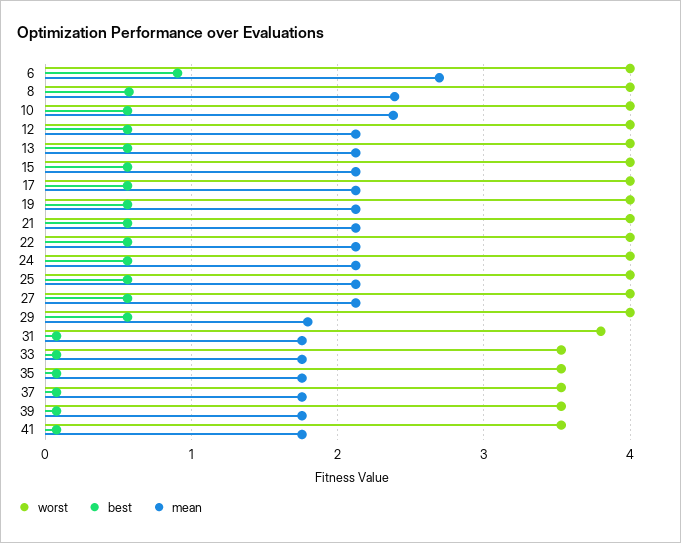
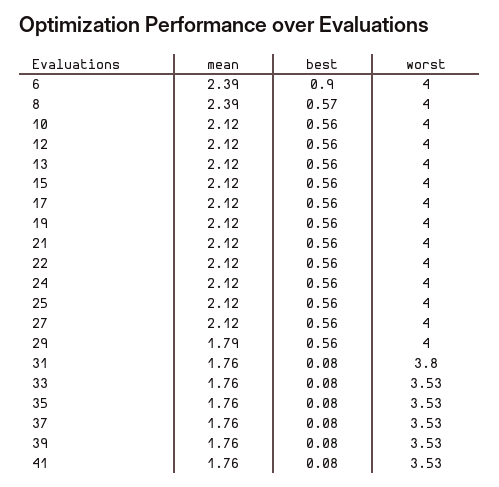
mean, 6: 2.7 -> 2.39
mean, 10: 2.4 -> 2.12

